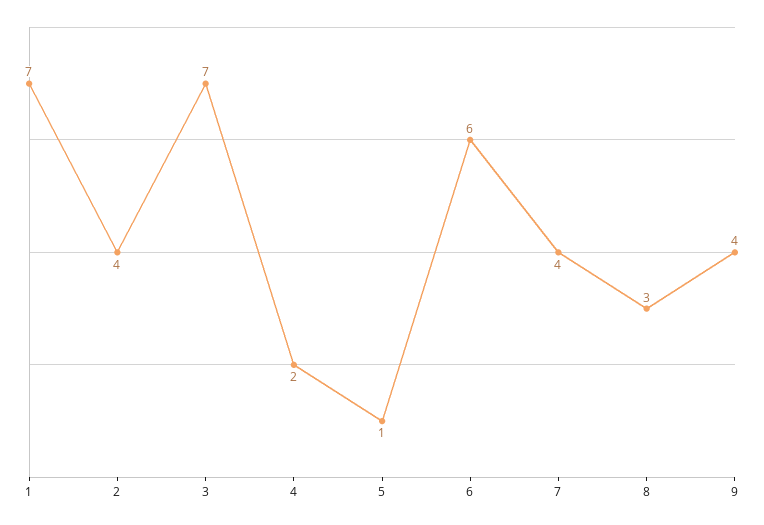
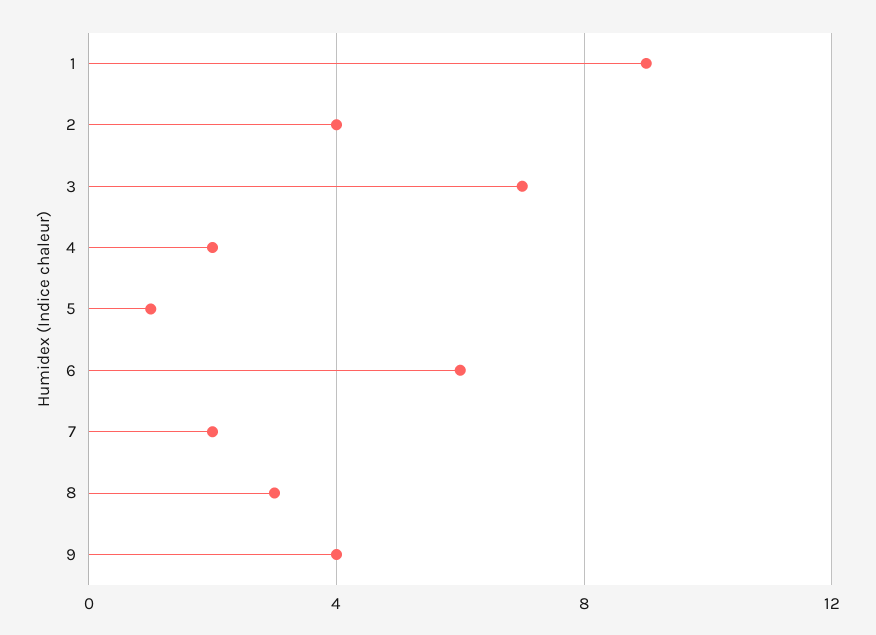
1: 7 -> 9
7: 4 -> 2

